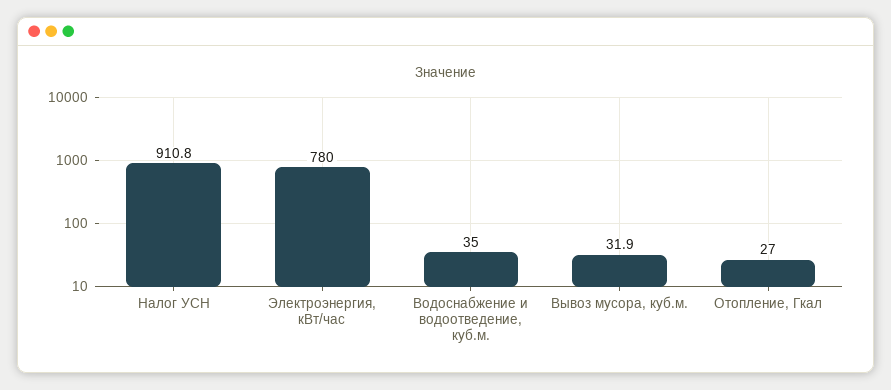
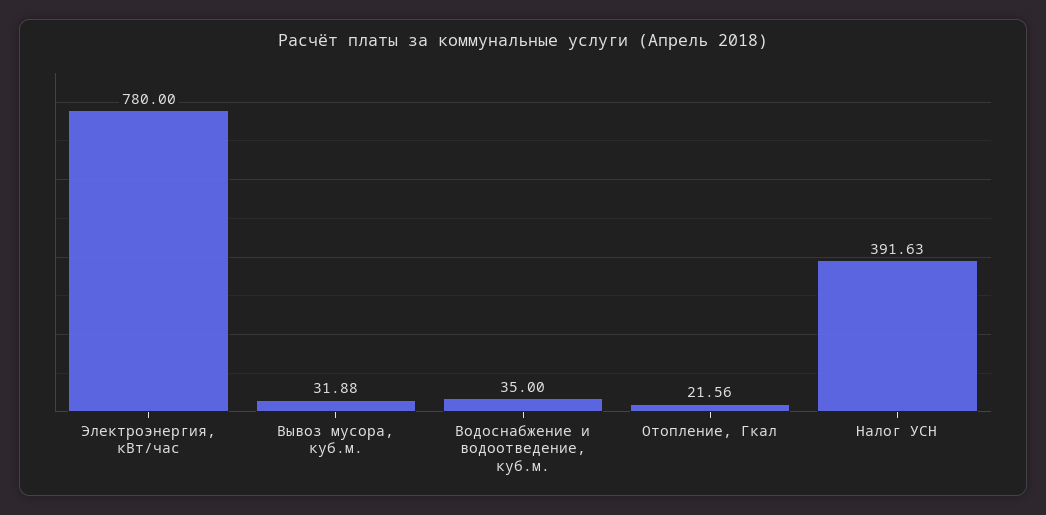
Налог УСН: 910.8 -> 391.63
Отопление, Гкал: 27 -> 21.56

